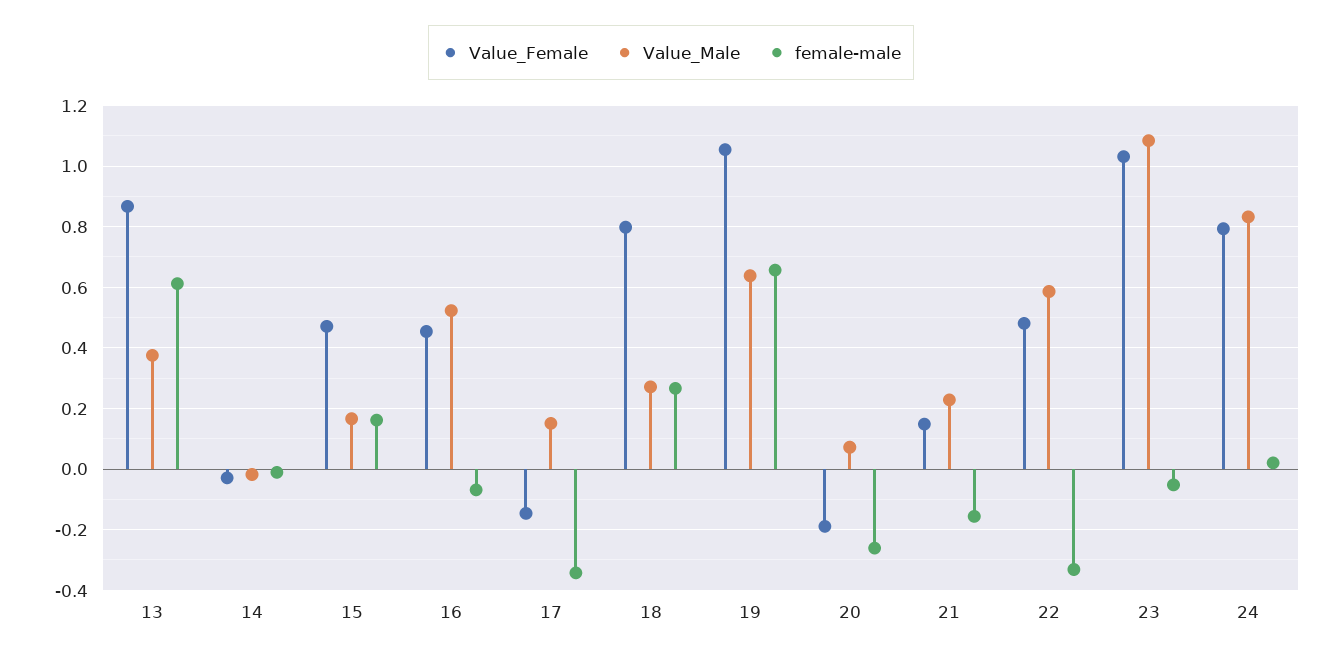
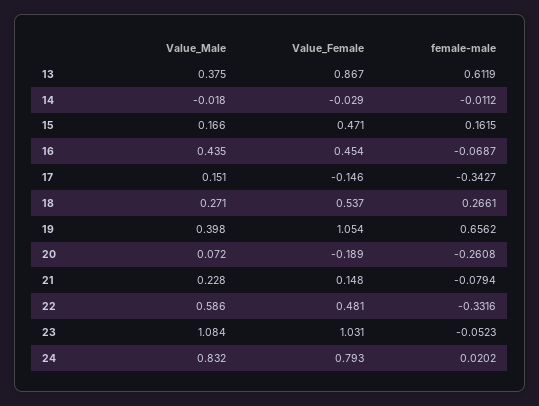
Value_Male, 16: 0.52 -> 0.435
Value_Female, 18: 0.8 -> 0.537
Value_Male, 19: 0.64 -> 0.398
female-male, 21: -0.16 -> -0.0794

